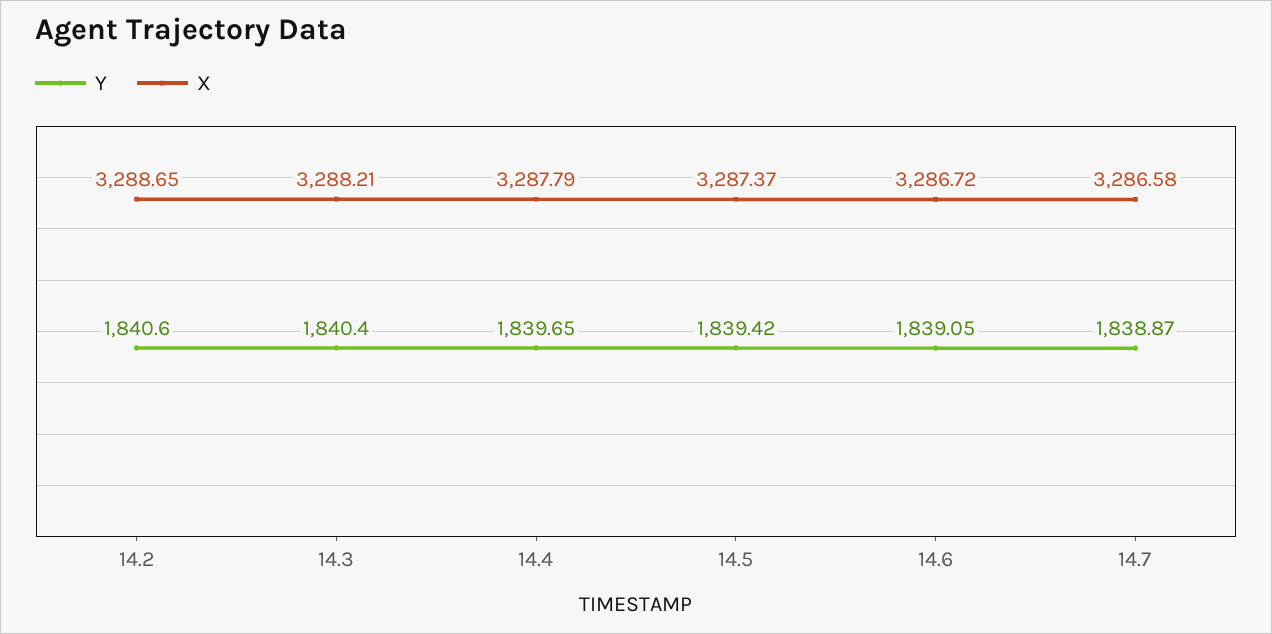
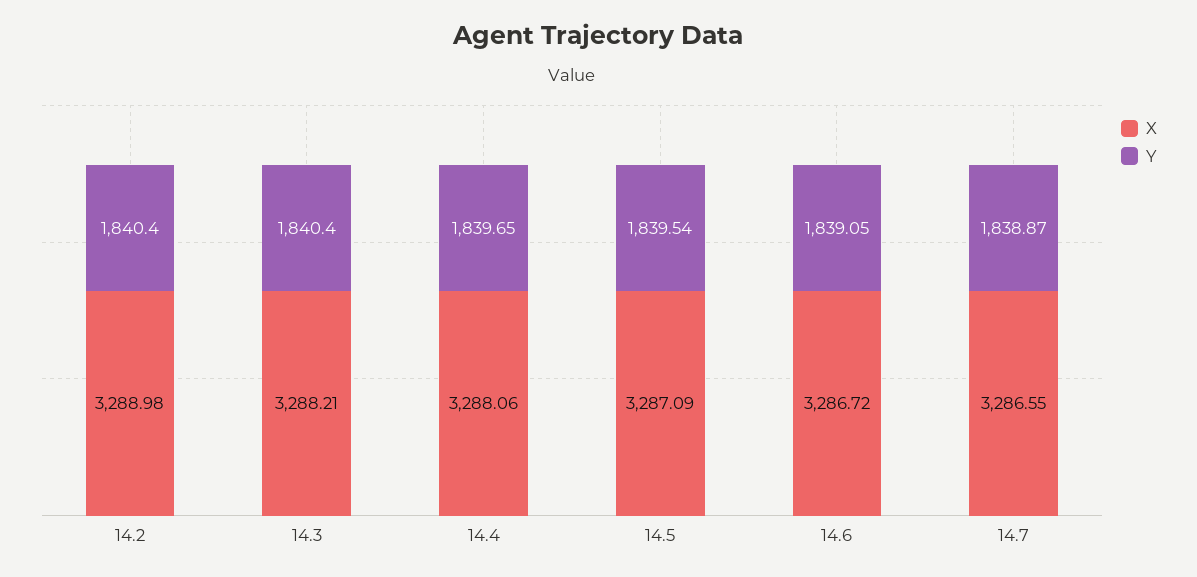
Y, 14.2: 1840.6 -> 1840.4
X, 14.2: 3288.65 -> 3288.98
X, 14.4: 3287.79 -> 3288.06
Y, 14.5: 1839.42 -> 1839.54
X, 14.5: 3287.37 -> 3287.09
X, 14.7: 3286.58 -> 3286.55

